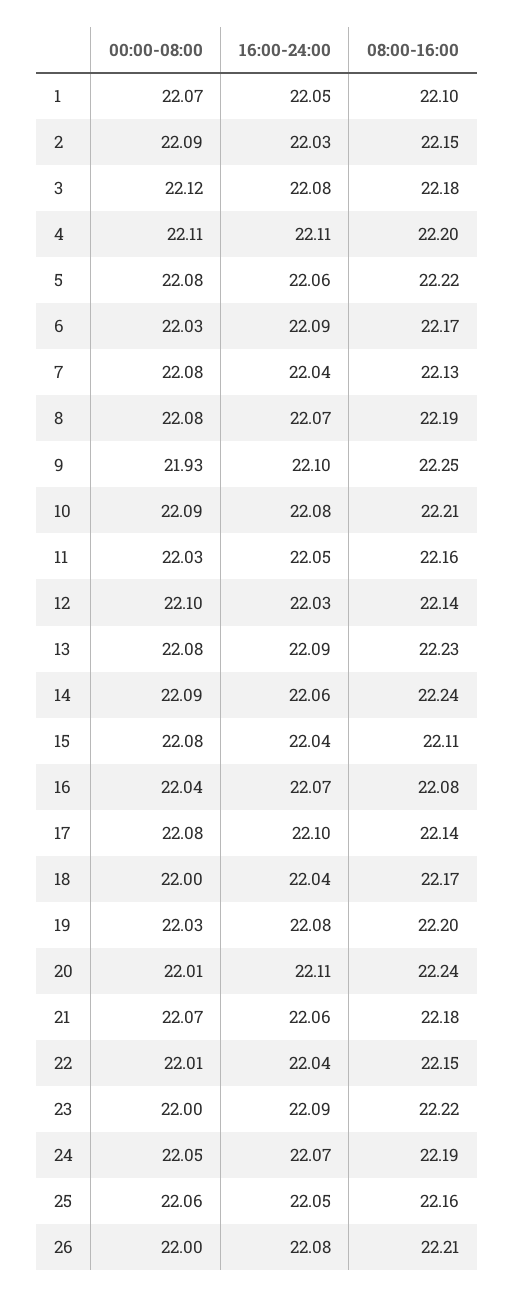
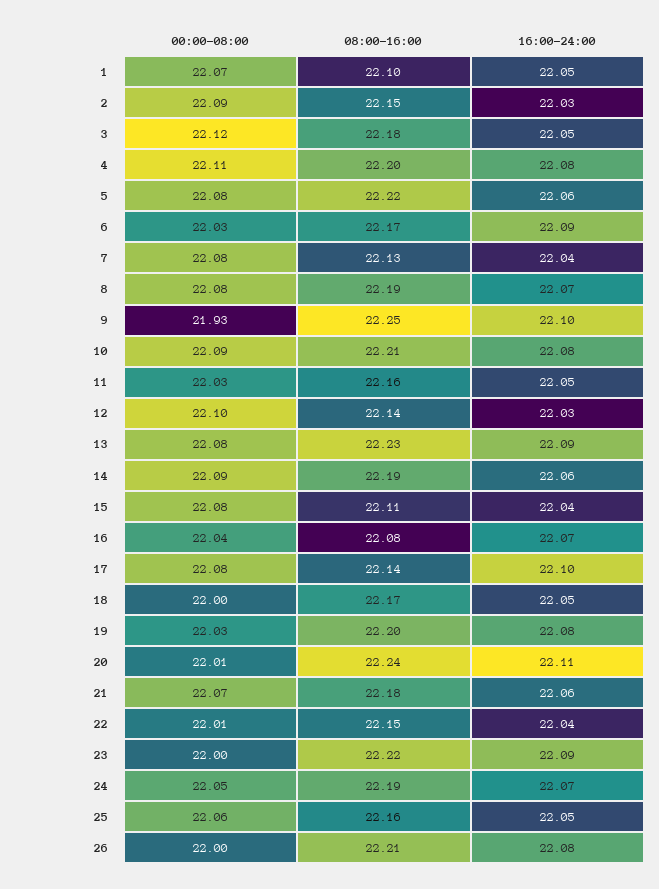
16:00-24:00, 3: 22.08 -> 22.05
16:00-24:00, 4: 22.11 -> 22.08
08:00-16:00, 14: 22.24 -> 22.19
16:00-24:00, 18: 22.04 -> 22.05

